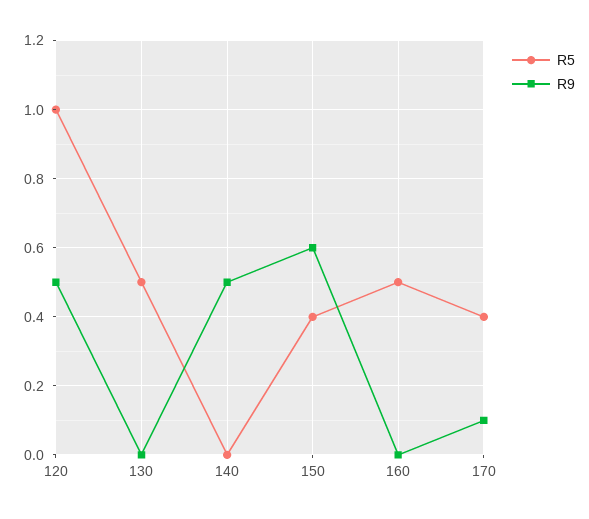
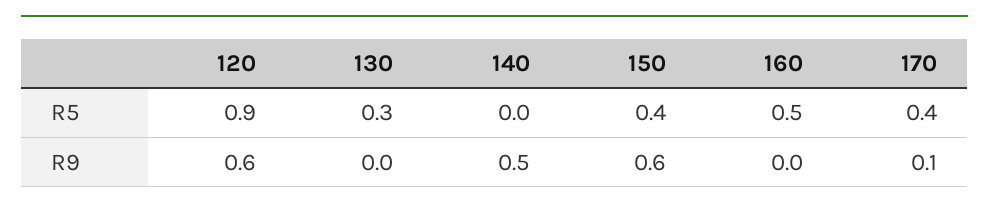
R5, 120: 1 -> 0.9
R9, 120: 0.5 -> 0.6
R5, 130: 0.5 -> 0.3

